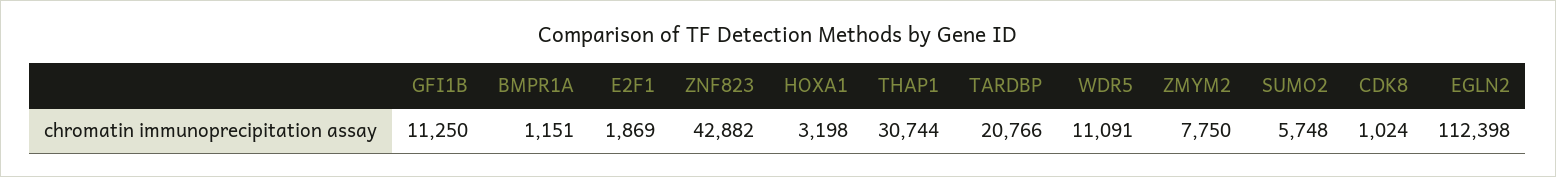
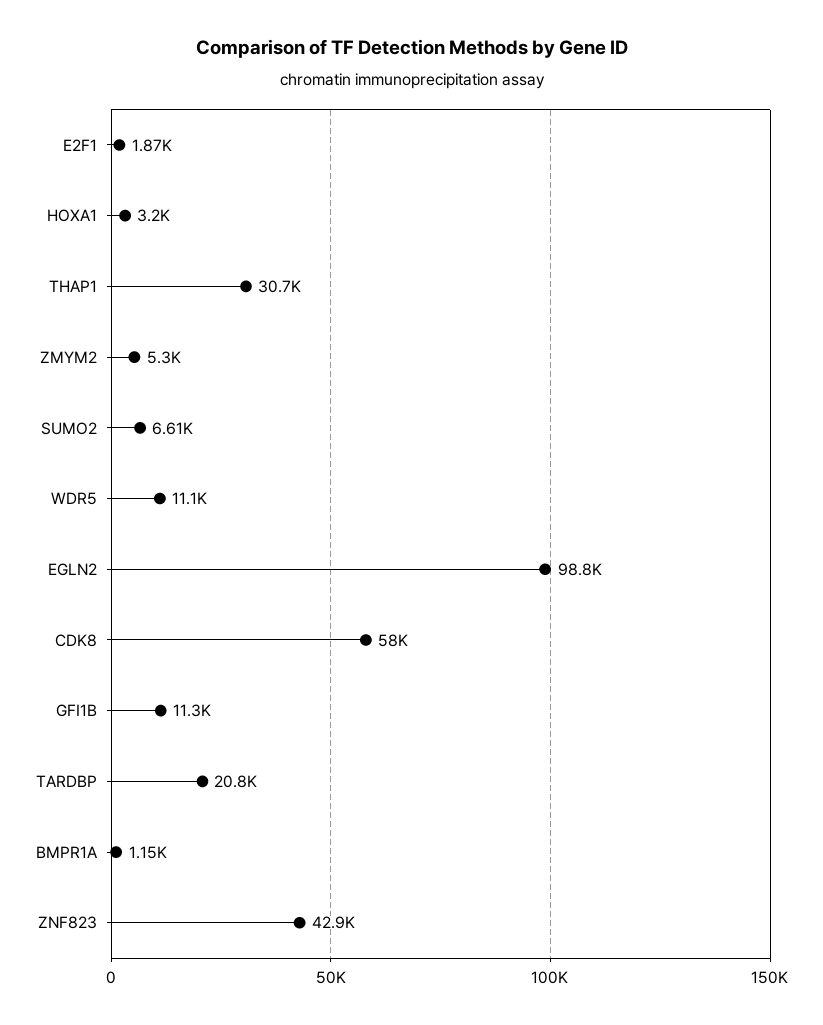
ZMYM2: 7750 -> 5300
SUMO2: 5748 -> 6610
CDK8: 1024 -> 58000
EGLN2: 112398 -> 98800

